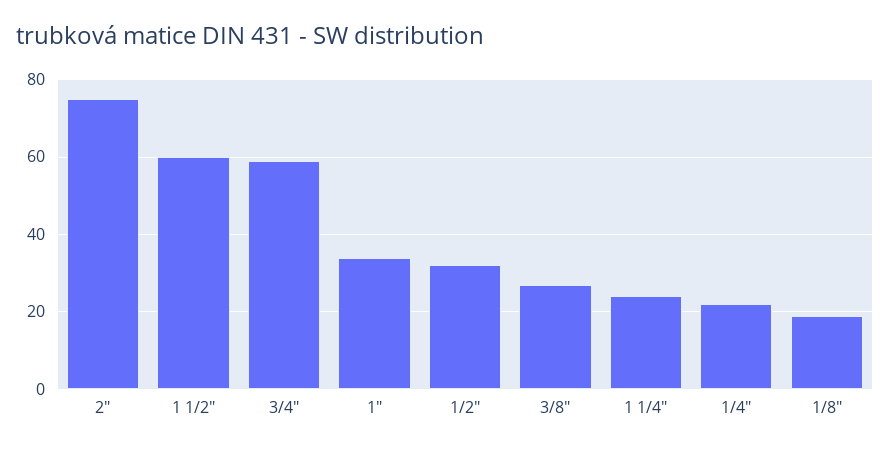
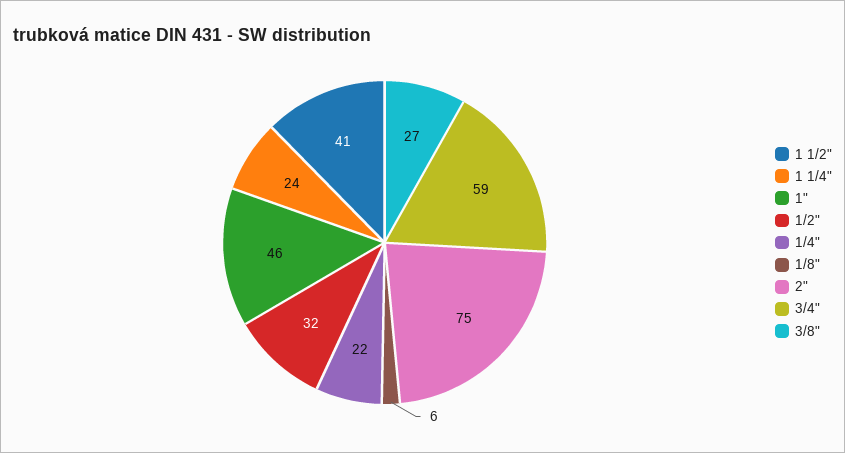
1 1/2": 60 -> 41
1": 35 -> 46
1/8": 20 -> 6

